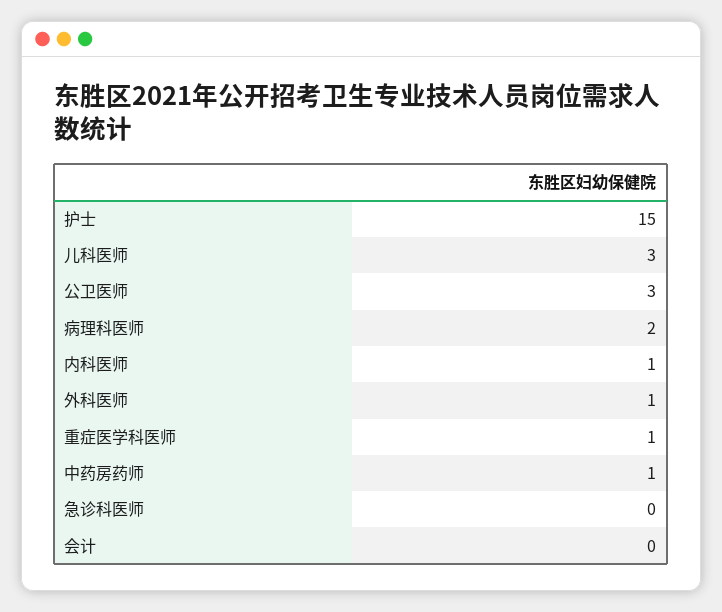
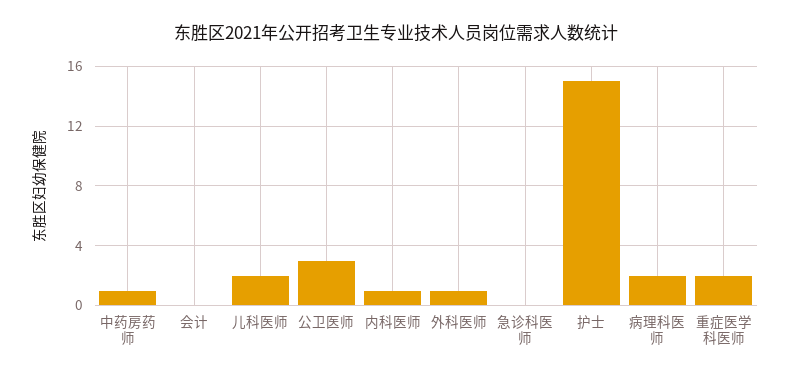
儿科医师: 3 -> 2
重症医学科医师: 1 -> 2

